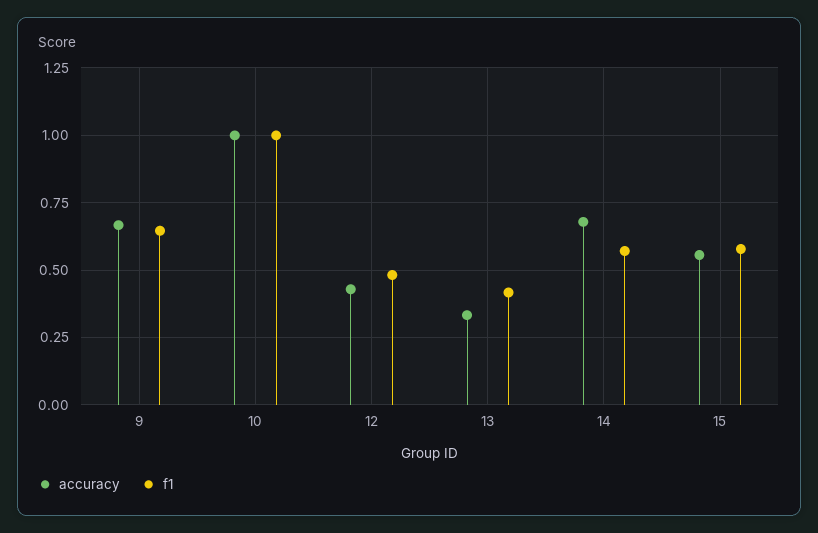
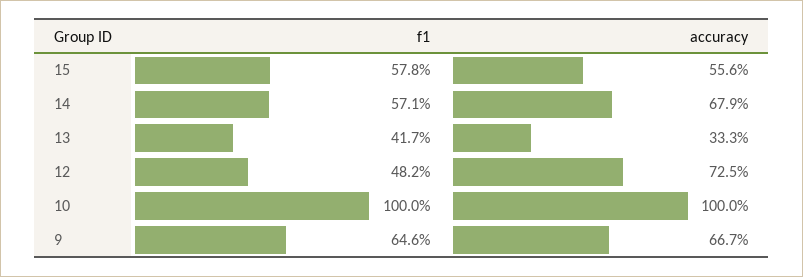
accuracy, 12: 0.425 -> 0.725

